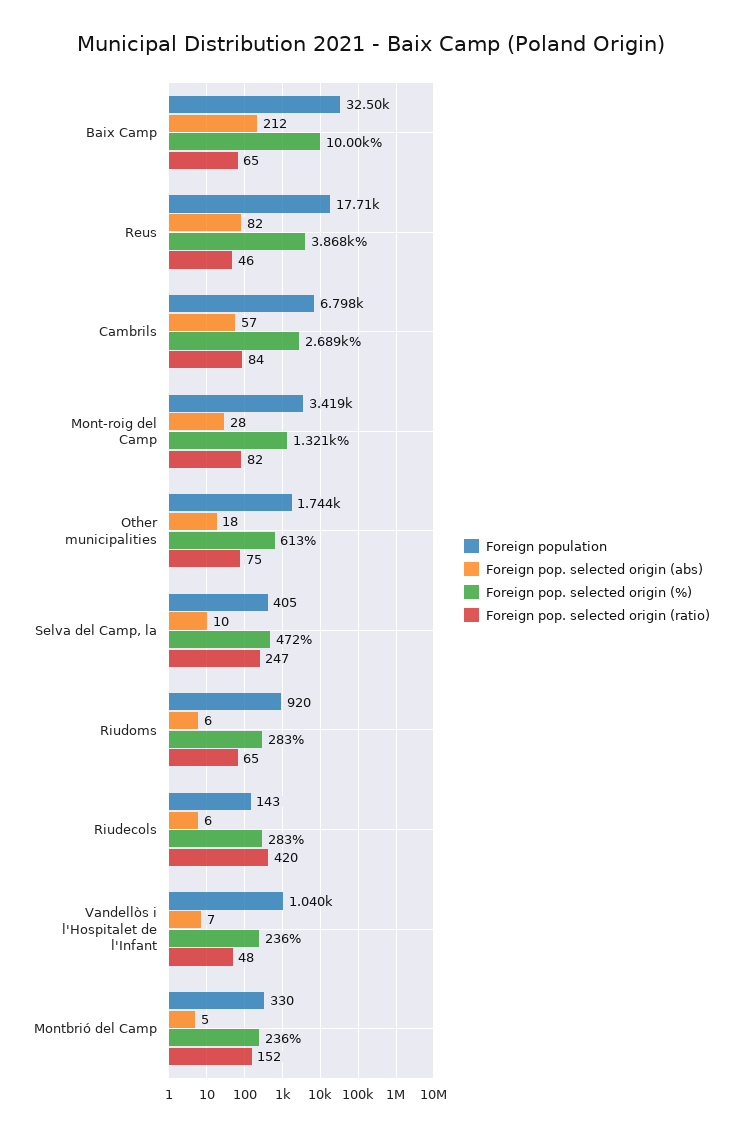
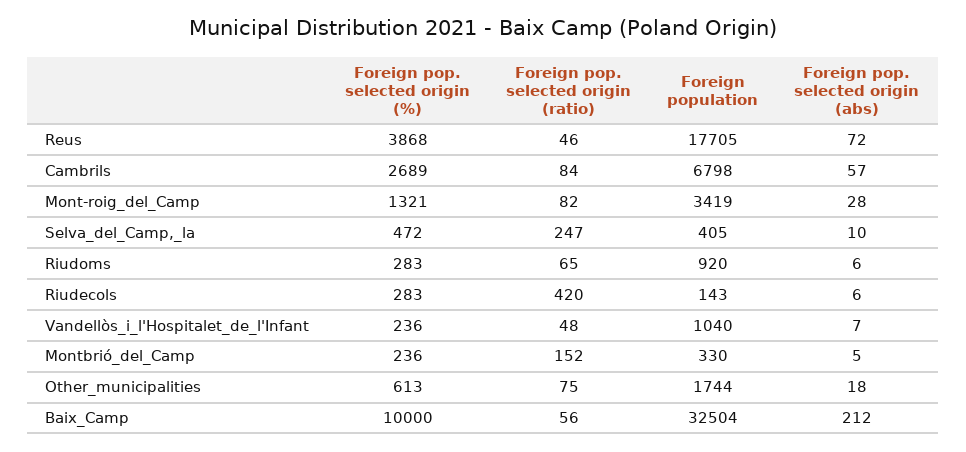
Foreign pop. selected origin (ratio), Baix Camp: 65 -> 56
Foreign pop. selected origin (abs), Reus: 82 -> 72

